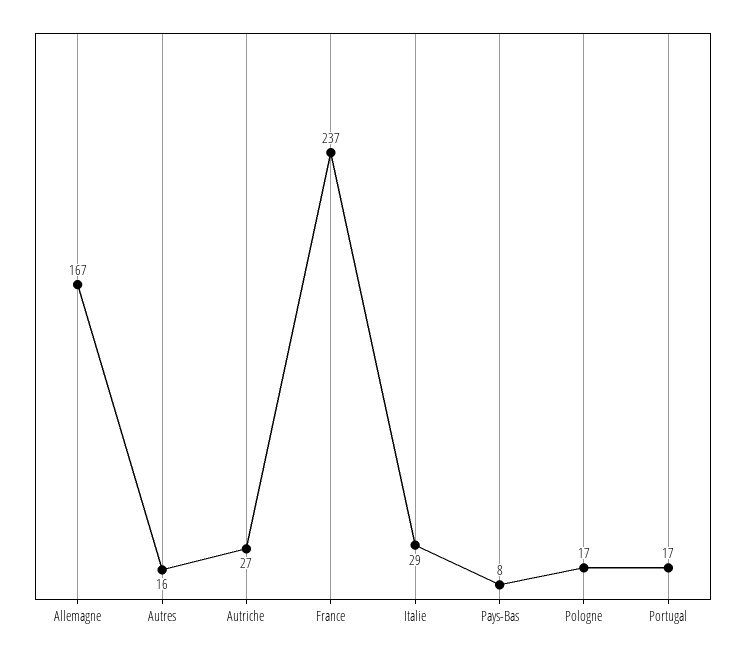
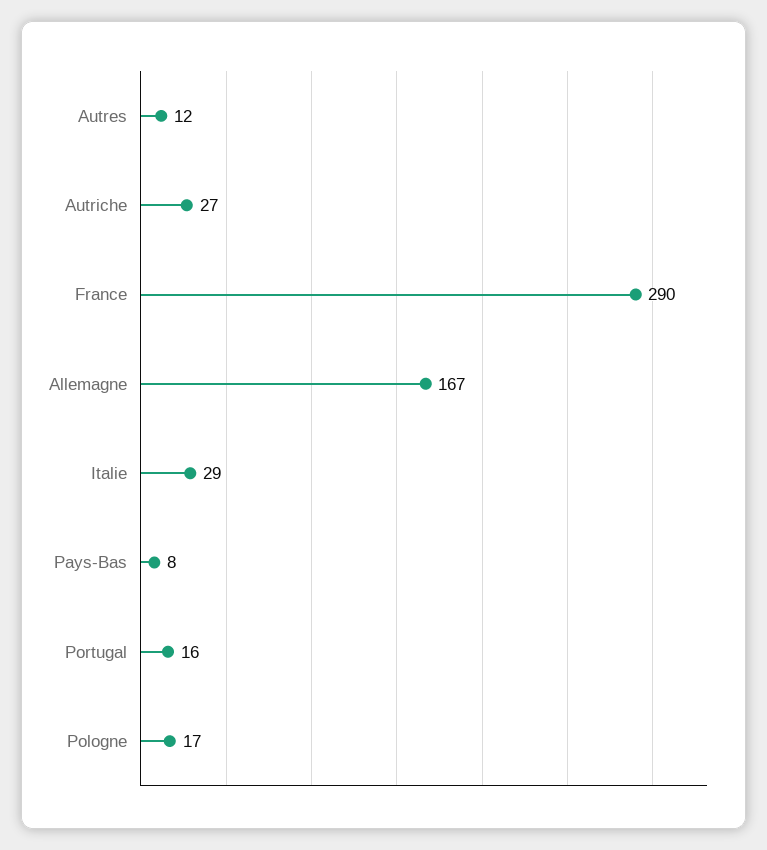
Autres: 16 -> 12
France: 237 -> 290
Portugal: 17 -> 16

